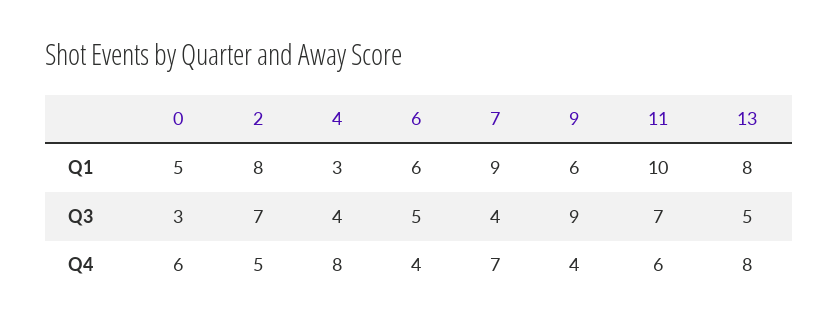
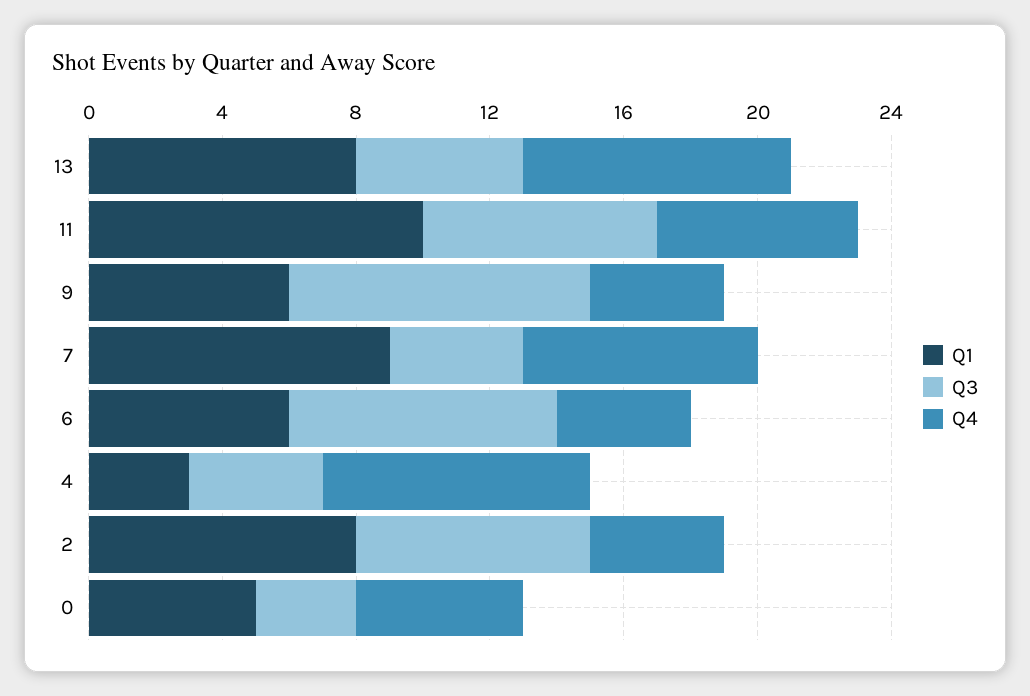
Q3, 6: 5 -> 8
Q4, 0: 6 -> 5
Q4, 2: 5 -> 4

